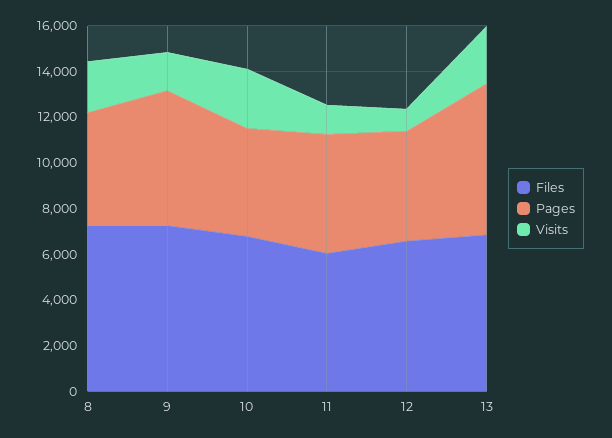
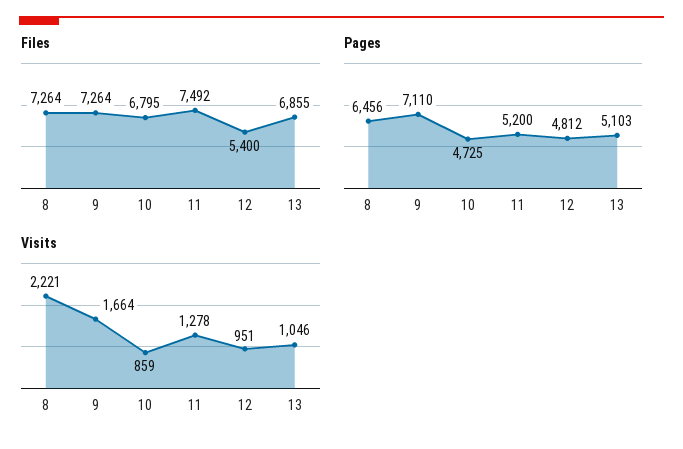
Pages, 8: 5000 -> 6456
Pages, 9: 6000 -> 7110
Visits, 10: 2500 -> 859
Files, 11: 6000 -> 7492
Files, 12: 6500 -> 5400
Pages, 13: 6500 -> 5103
Visits, 13: 2500 -> 1046

